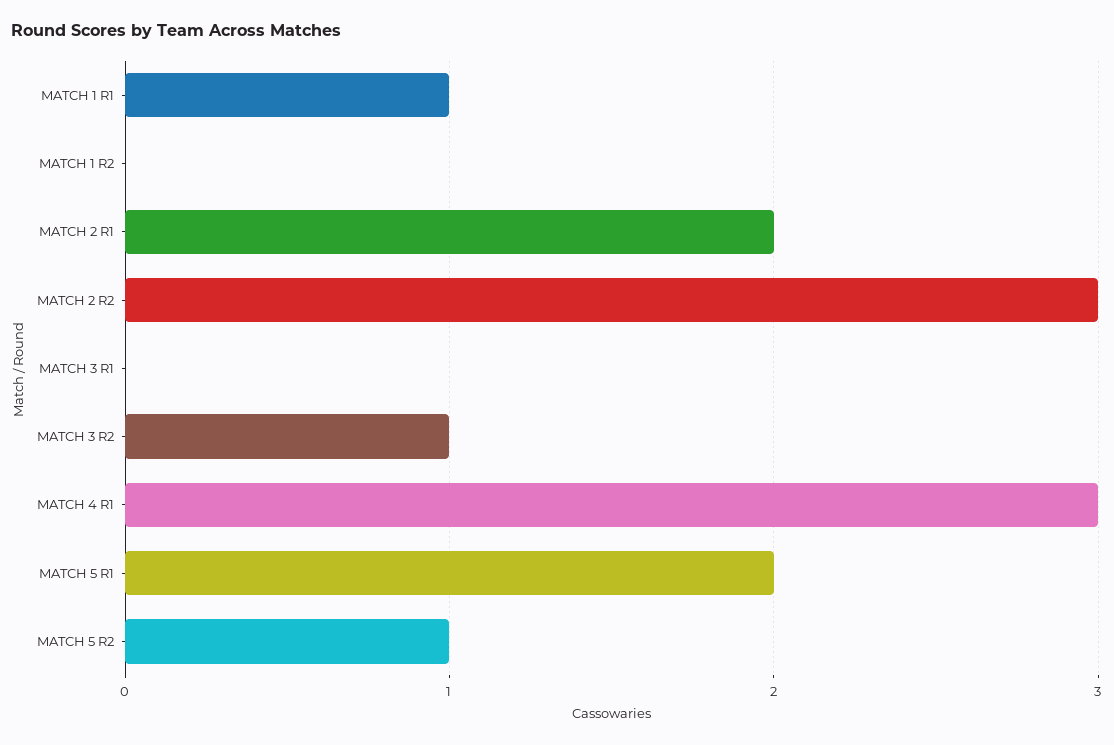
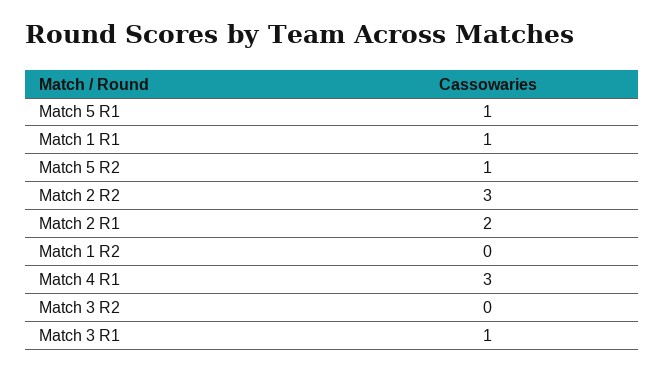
MATCH 3 R1: 0 -> 1
MATCH 3 R2: 1 -> 0
MATCH 5 R1: 2 -> 1

